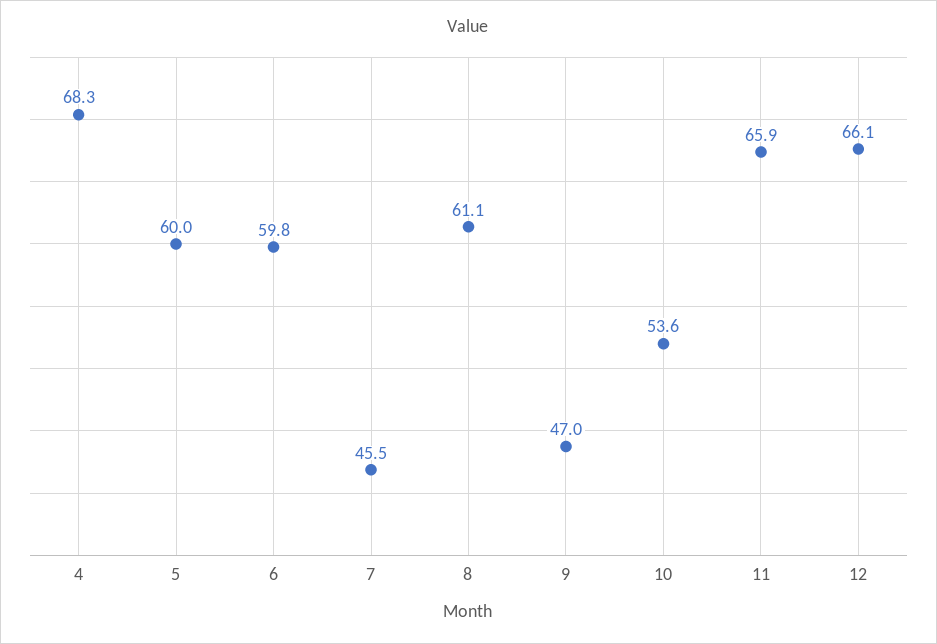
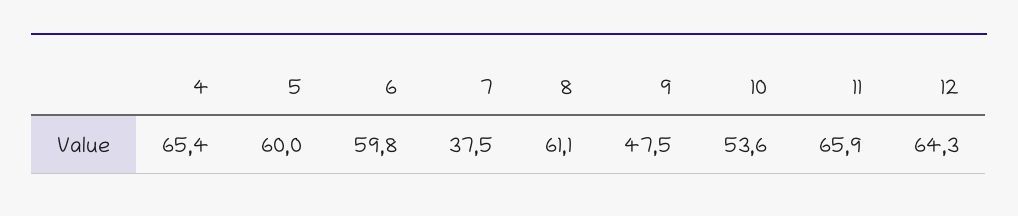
4: 68.3 -> 65.4
7: 45.5 -> 37.5
9: 47 -> 47.5
12: 66.1 -> 64.3

